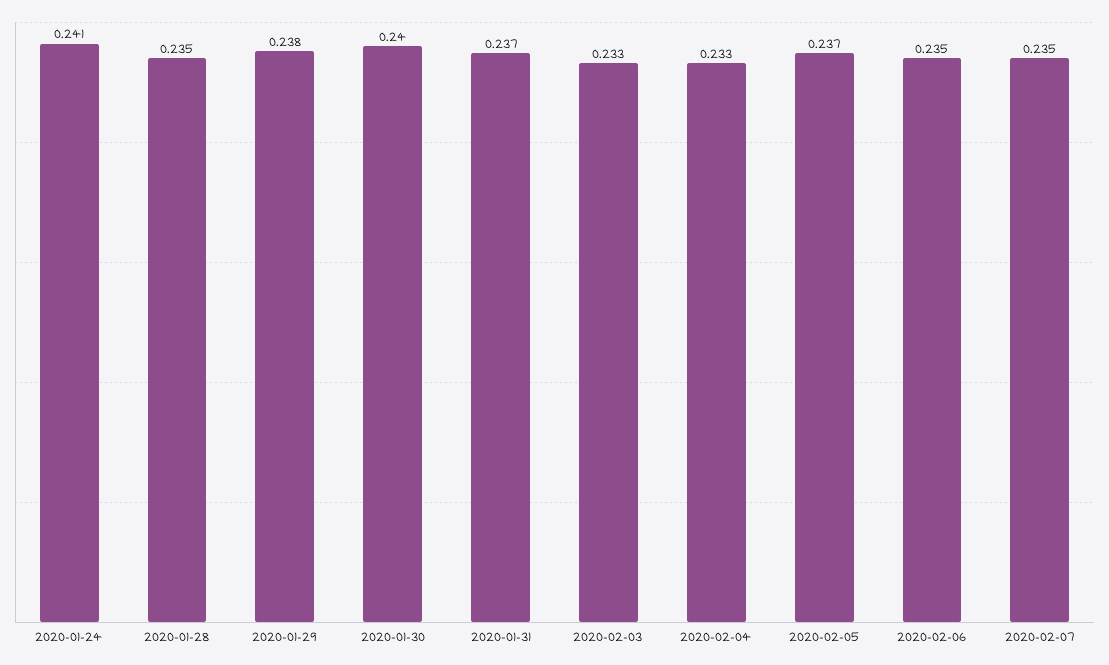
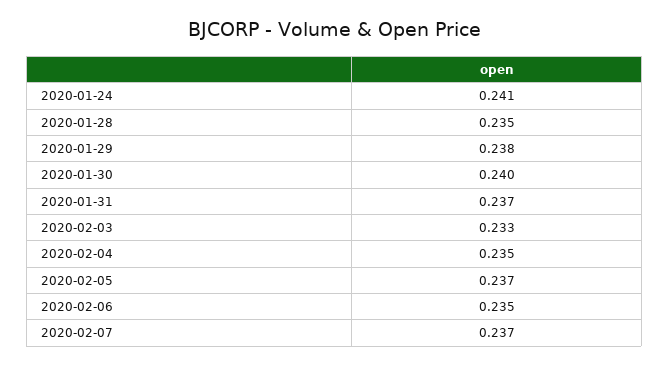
2020-02-04: 0.233 -> 0.235
2020-02-07: 0.235 -> 0.237

